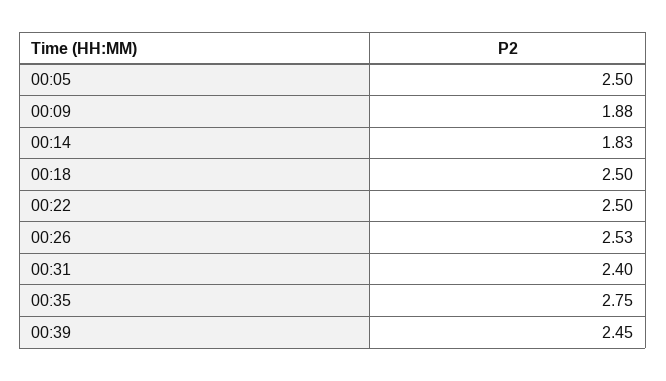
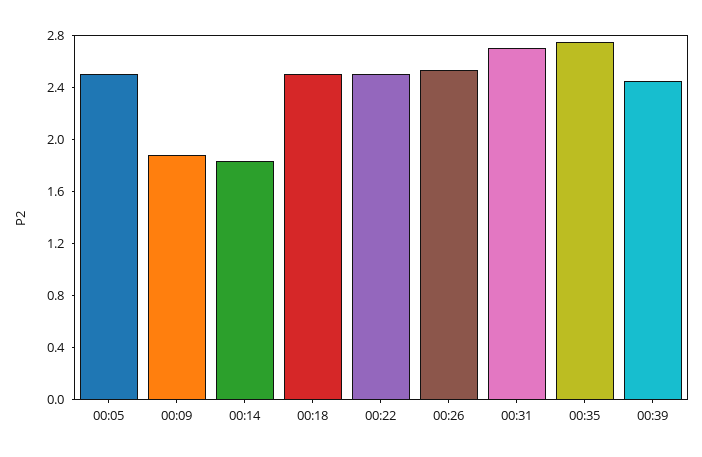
00:31: 2.4 -> 2.7

